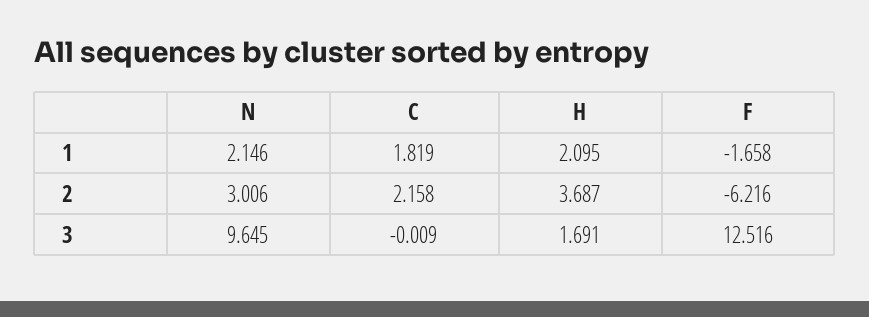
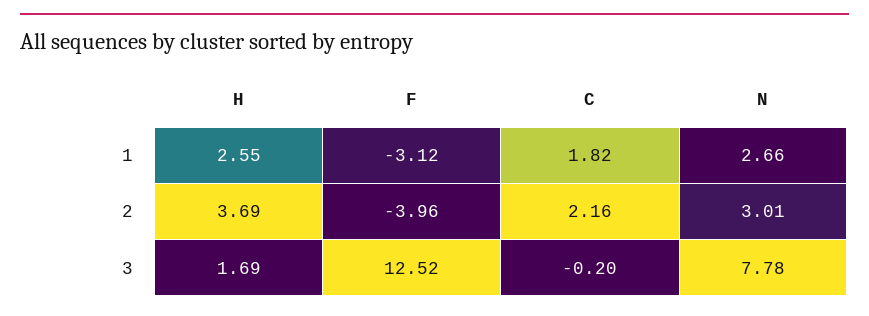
N, 1: 2.146 -> 2.66
H, 1: 2.095 -> 2.55
F, 1: -1.658 -> -3.12
F, 2: -6.216 -> -3.96
N, 3: 9.645 -> 7.78
C, 3: -0.009 -> -0.2

